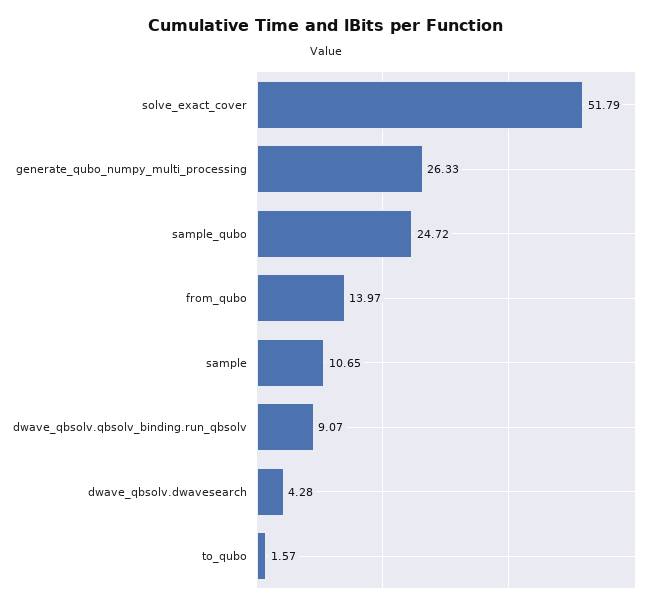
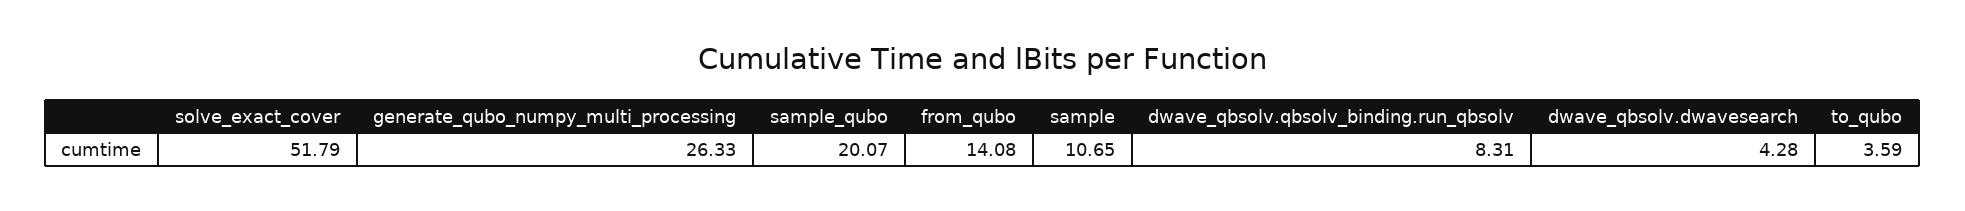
sample_qubo: 24.72 -> 20.07
from_qubo: 13.97 -> 14.08
dwave_qbsolv.qbsolv_binding.run_qbsolv: 9.07 -> 8.31
to_qubo: 1.57 -> 3.59

